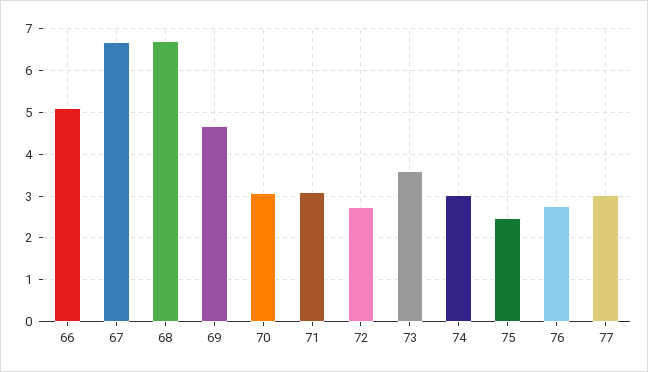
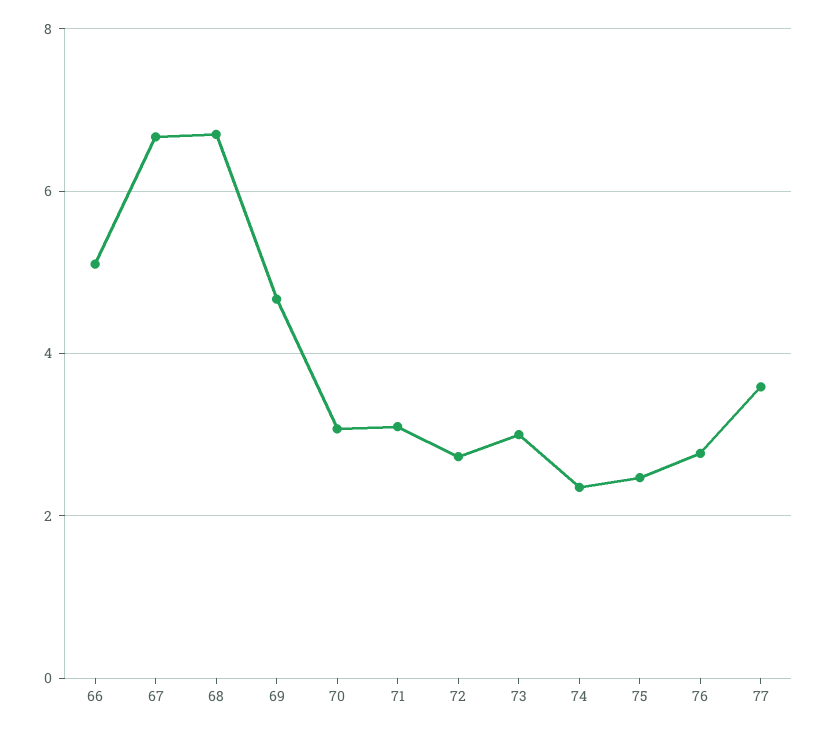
73: 3.6 -> 3
74: 3 -> 2.4
77: 3 -> 3.6

